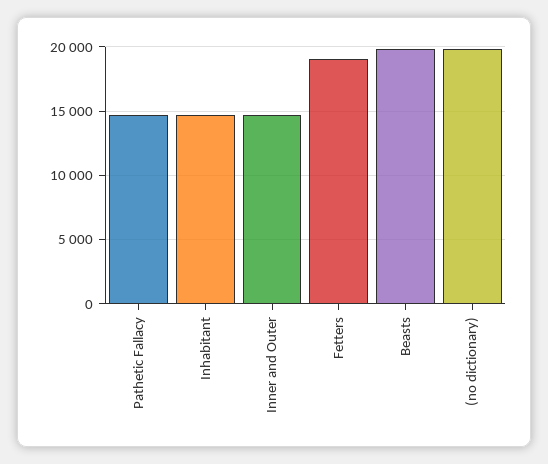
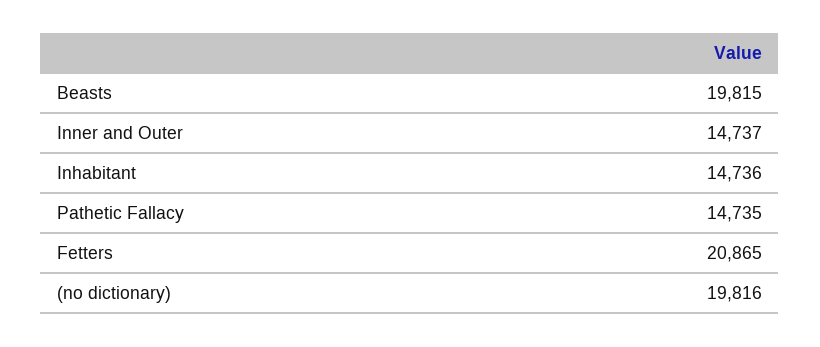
Fetters: 19000 -> 20865

